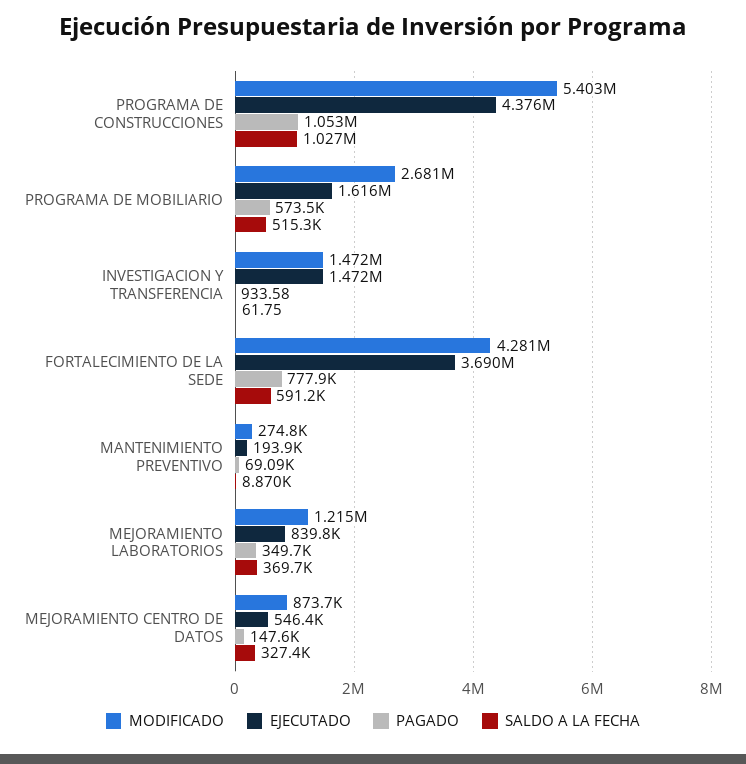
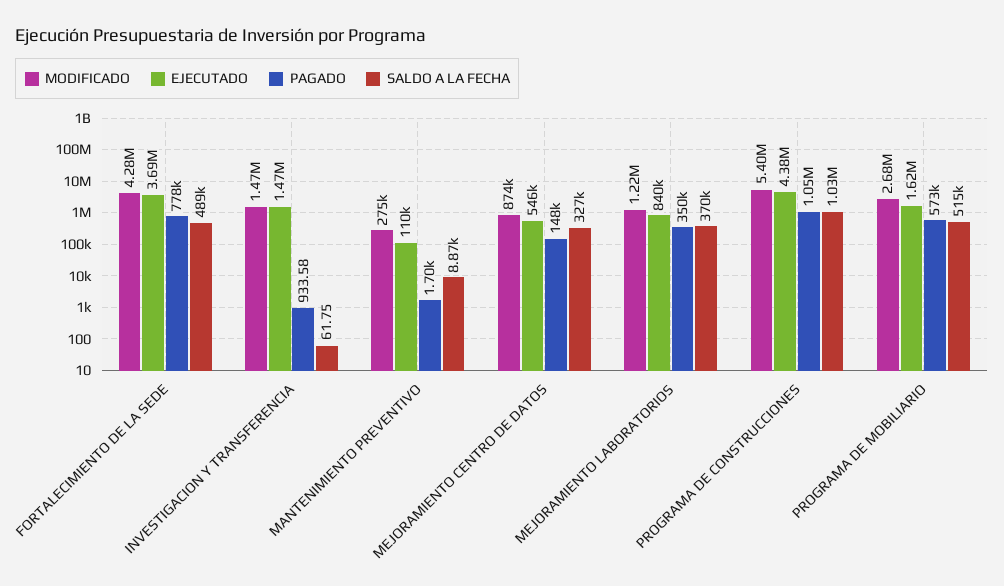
SALDO A LA FECHA, FORTALECIMIENTO DE LA SEDE: 591200 -> 489000
EJECUTADO, MANTENIMIENTO PREVENTIVO: 193900 -> 110000
PAGADO, MANTENIMIENTO PREVENTIVO: 69090 -> 1700

